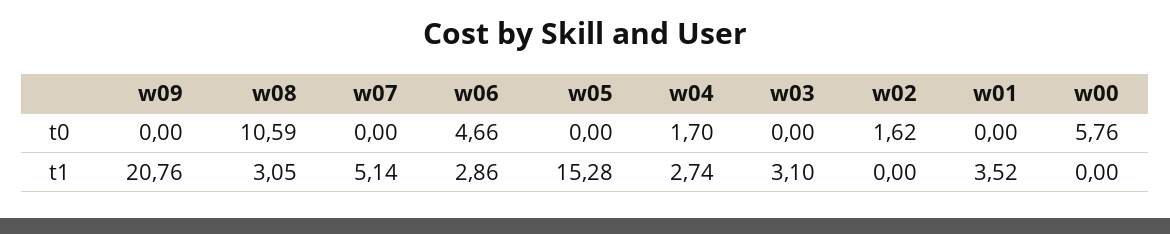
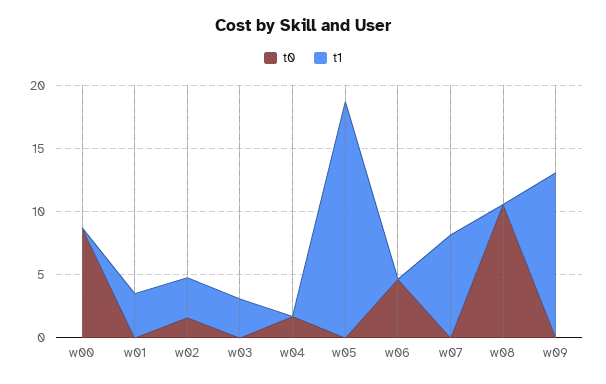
t0, w00: 5.76 -> 9
t1, w09: 20.76 -> 13
t1, w08: 3.05 -> 0
t1, w07: 5.14 -> 8
t1, w06: 2.86 -> 0
t1, w05: 15.28 -> 19
t1, w04: 2.74 -> 0
t1, w02: 0 -> 3

